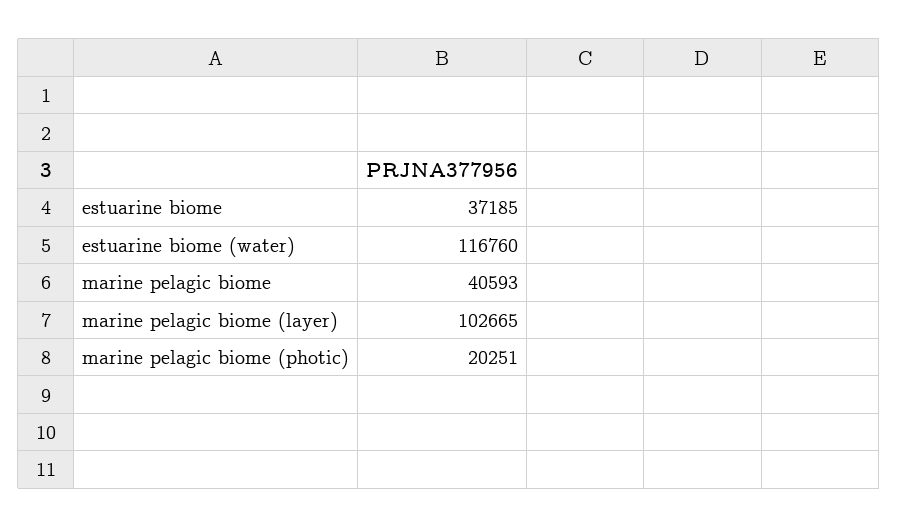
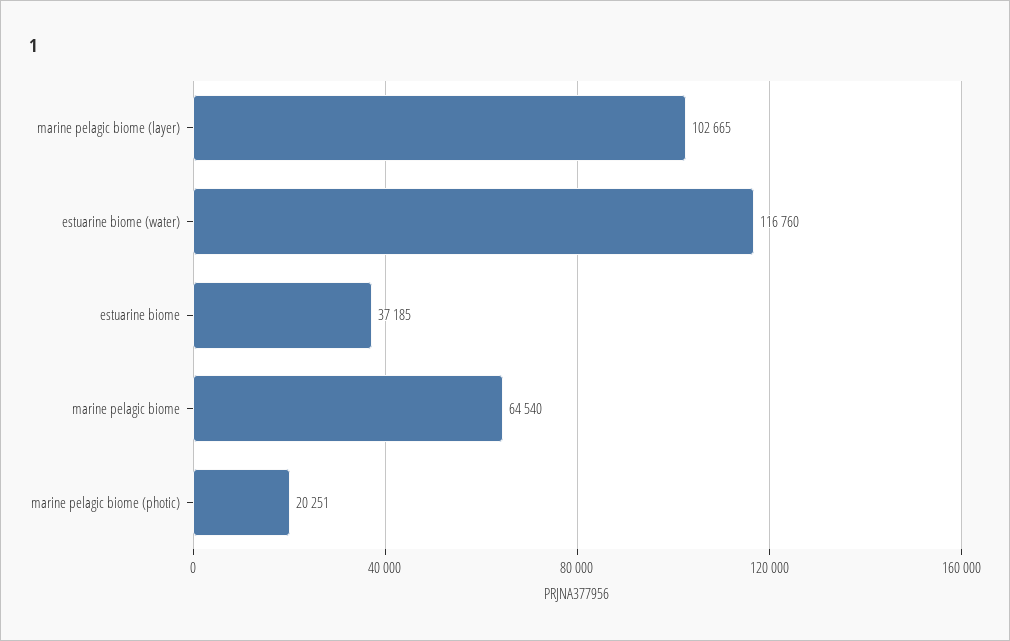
marine pelagic biome: 40593 -> 64540

